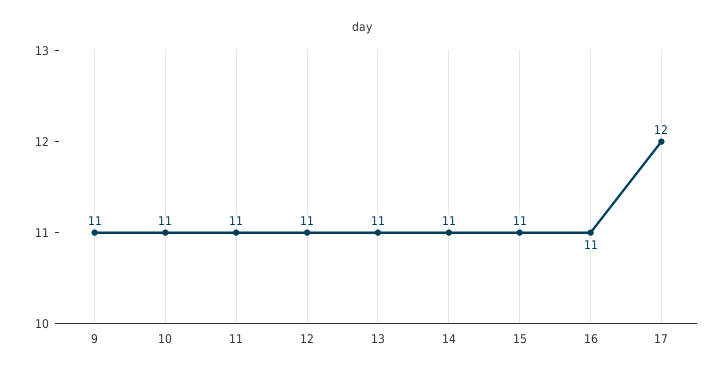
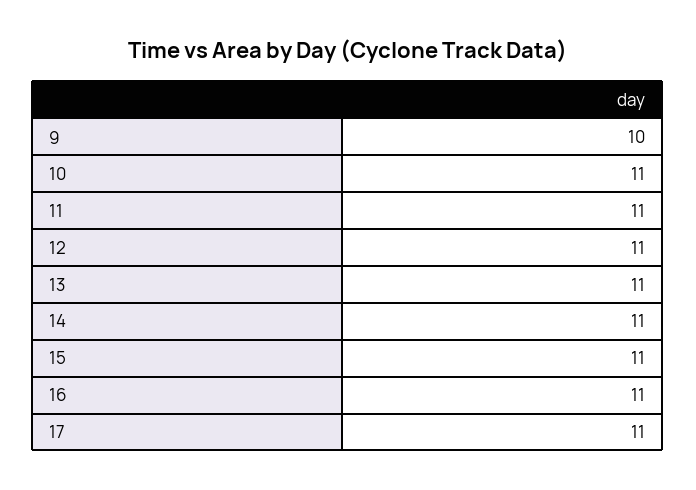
9: 11 -> 10
17: 12 -> 11

